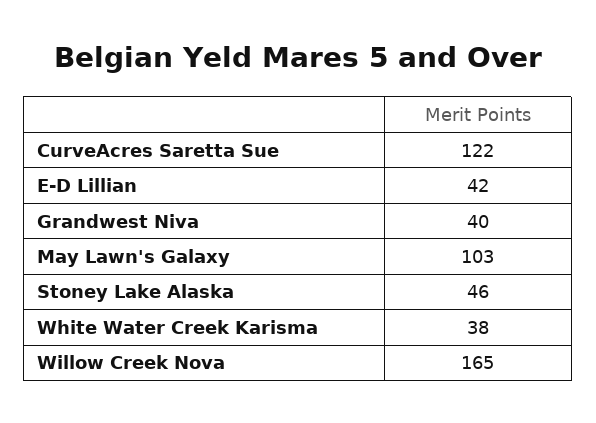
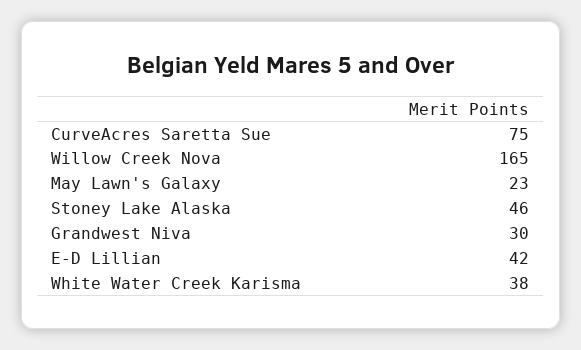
CurveAcres Saretta Sue: 122 -> 75
Grandwest Niva: 40 -> 30
May Lawn's Galaxy: 103 -> 23

